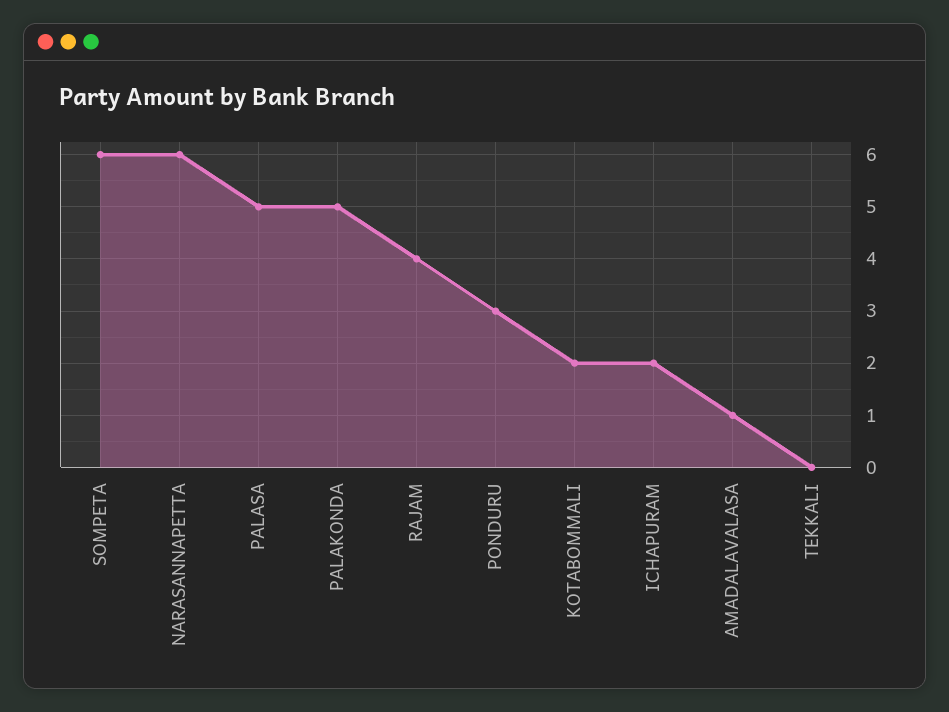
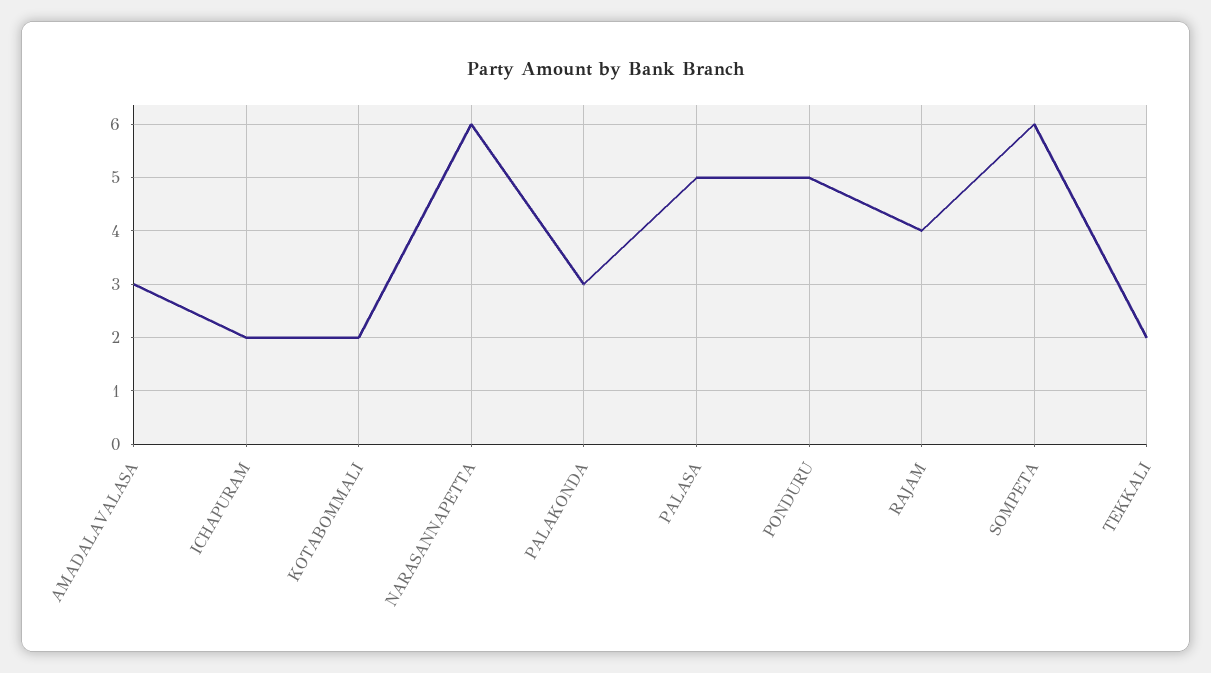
PALAKONDA: 5 -> 3
PONDURU: 3 -> 5
AMADALAVALASA: 1 -> 3
TEKKALI: 0 -> 2

